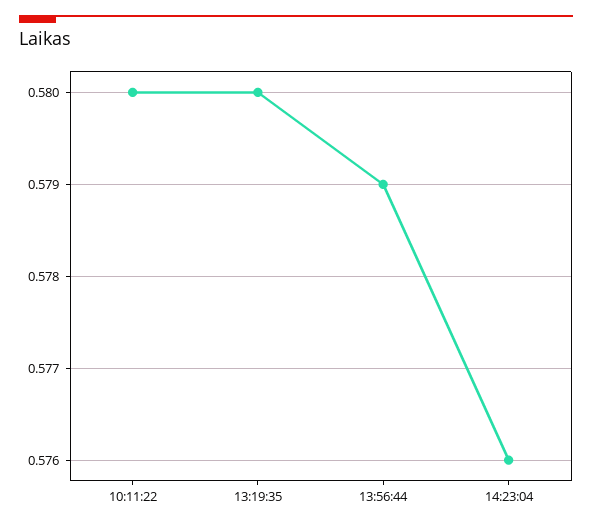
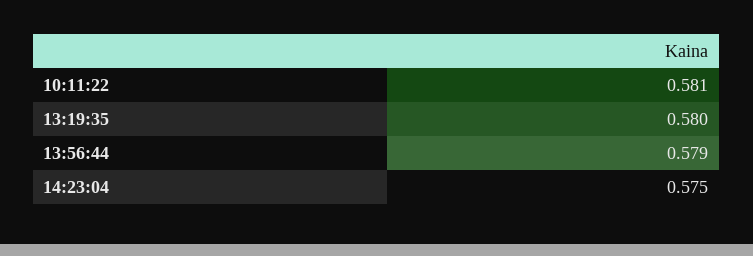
10:11:22: 0.58 -> 0.581
14:23:04: 0.576 -> 0.575

